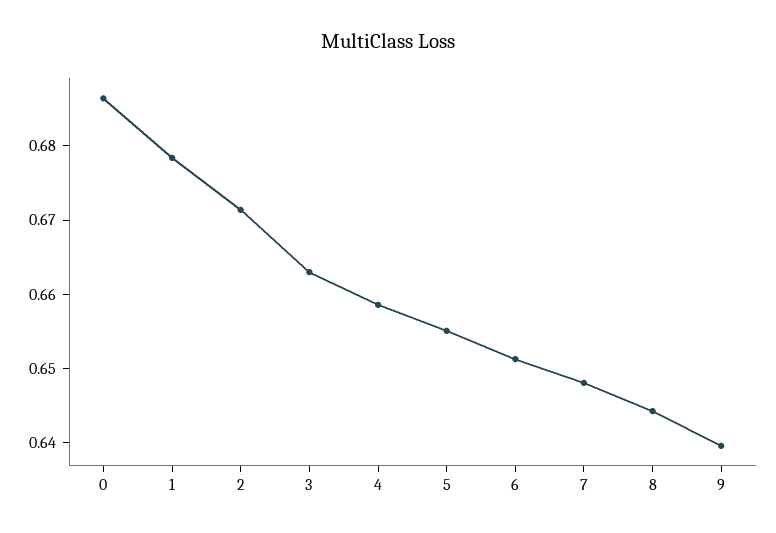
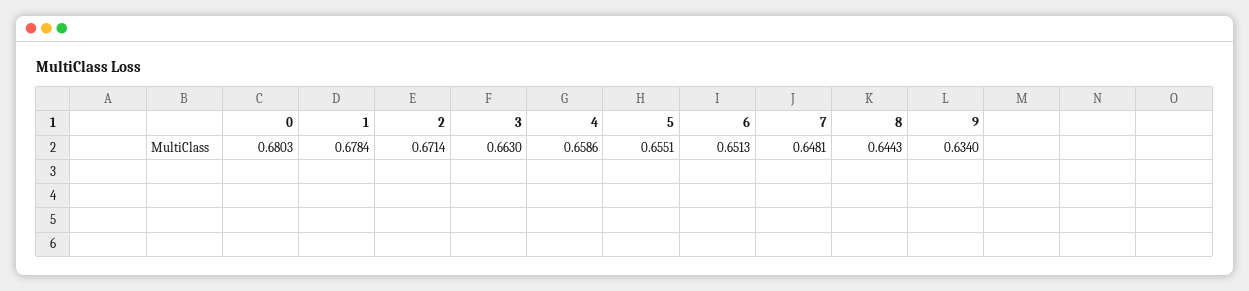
0: 0.686 -> 0.6803
9: 0.64 -> 0.634

